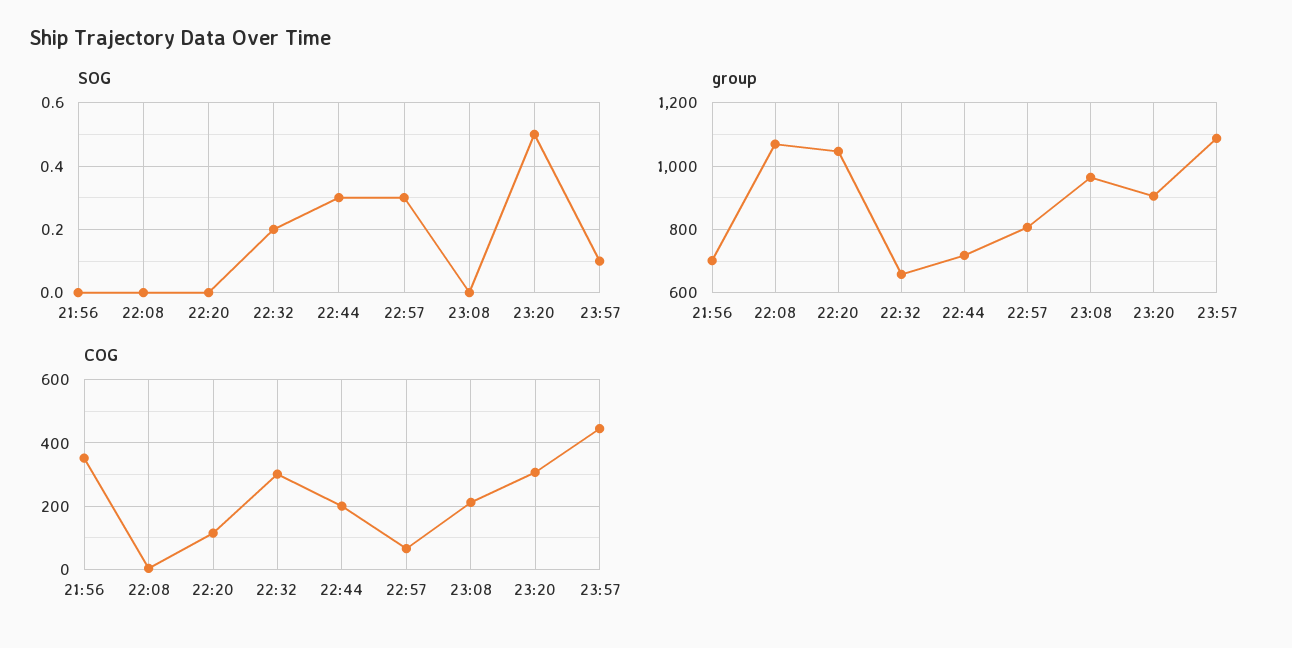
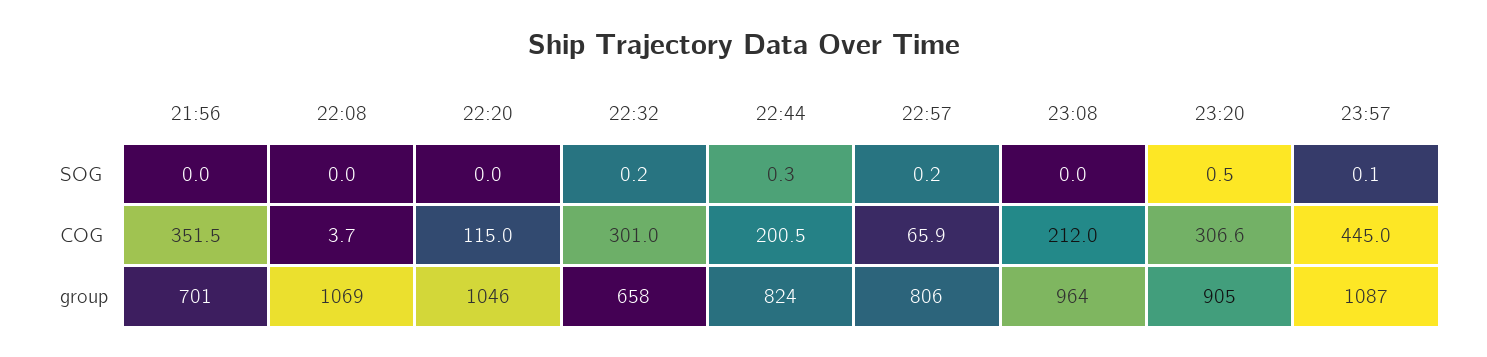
SOG, 22:57: 0.3 -> 0.2
group, 22:44: 720 -> 824

